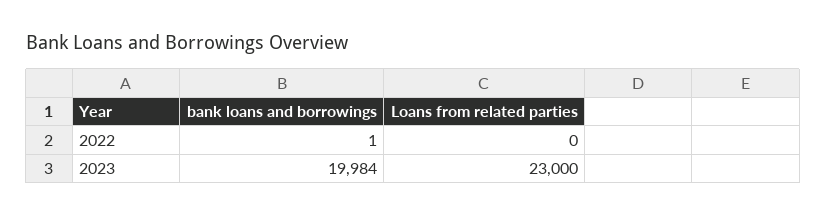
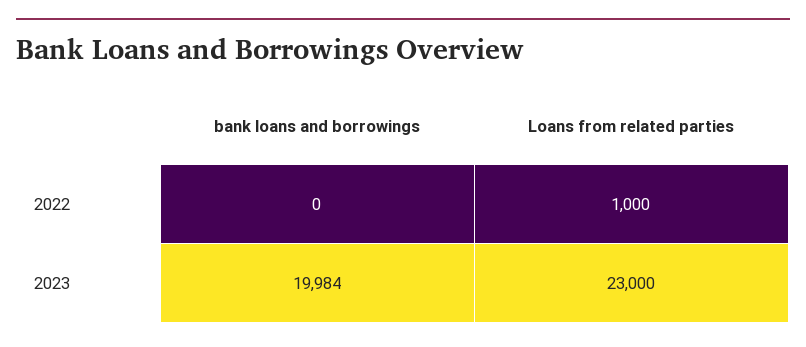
bank loans and borrowings, 2022: 1 -> 0
Loans from related parties, 2022: 0 -> 1000

